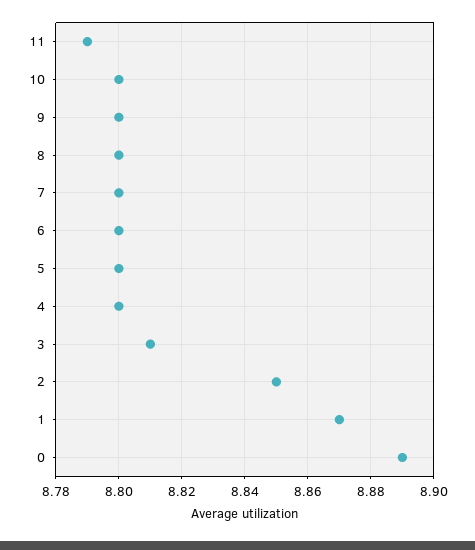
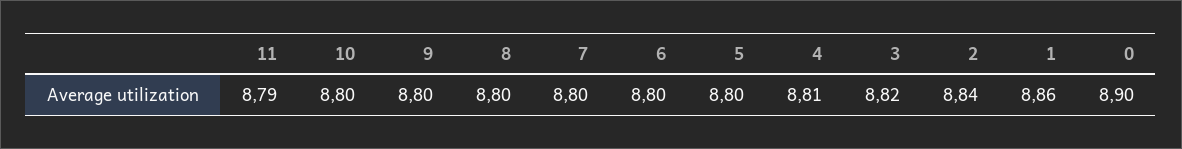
4: 8.8 -> 8.81
3: 8.81 -> 8.82
2: 8.85 -> 8.84
1: 8.87 -> 8.86
0: 8.89 -> 8.9

